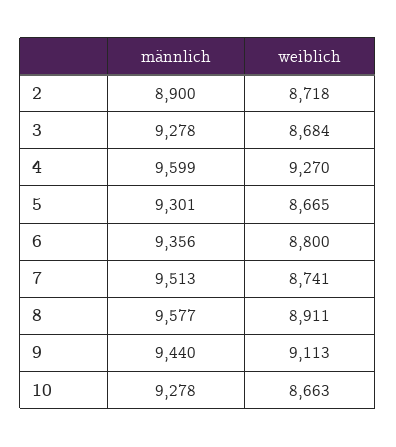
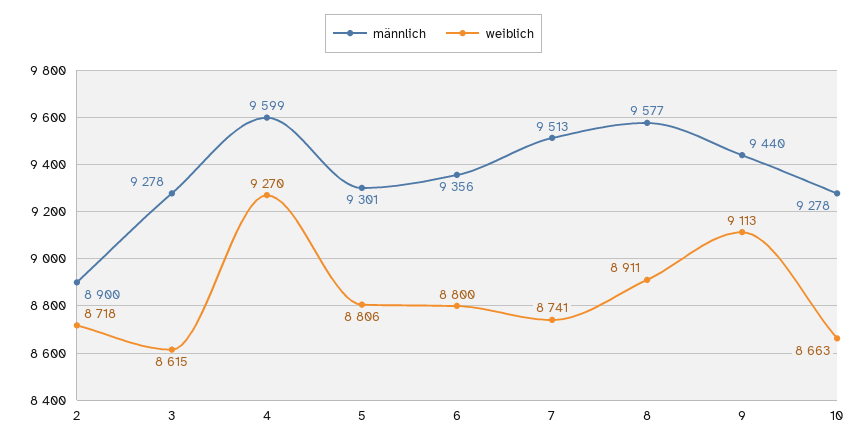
weiblich, 3: 8684 -> 8615
weiblich, 5: 8665 -> 8806

